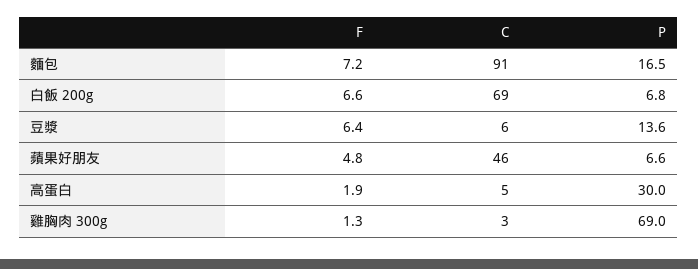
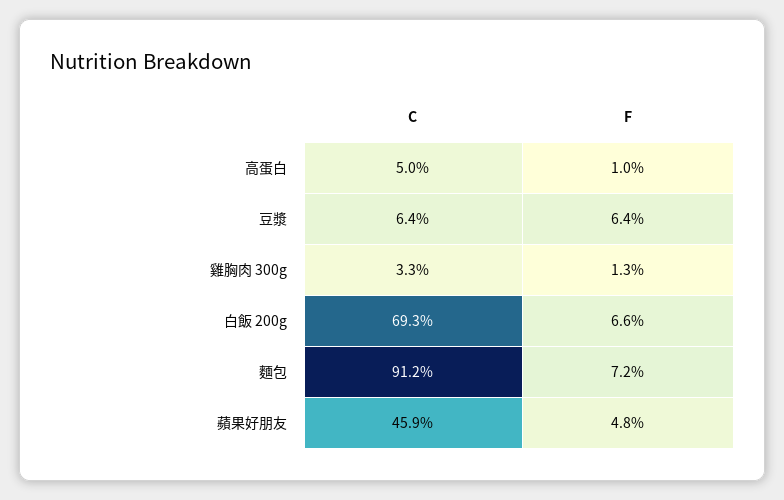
P, 麵包: 16.5 -> none
P, 白飯 200g: 6.8 -> none
P, 豆漿: 13.6 -> none
P, 蘋果好朋友: 6.6 -> none
F, 高蛋白: 1.9 -> 1
P, 高蛋白: 30 -> none
P, 雞胸肉 300g: 69 -> none

